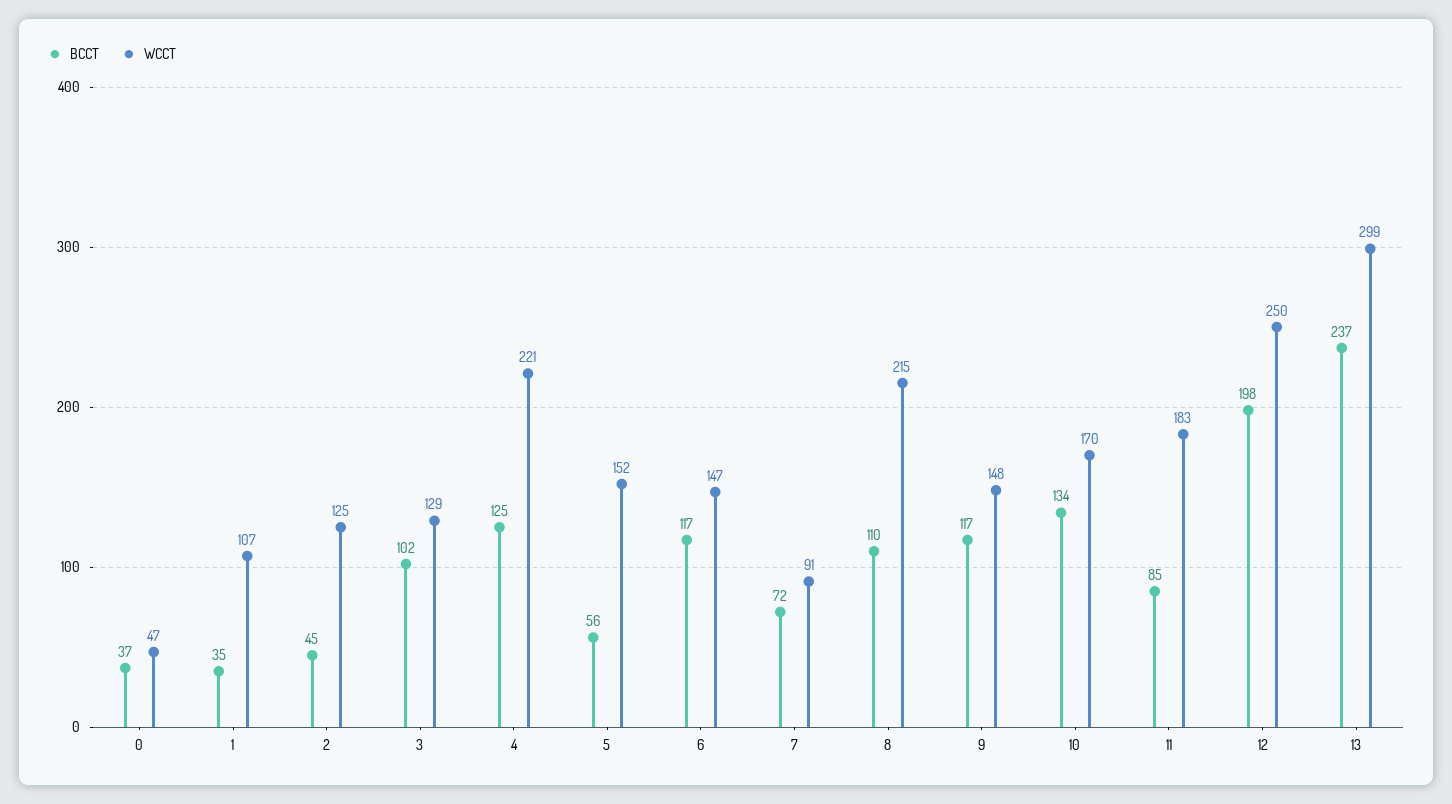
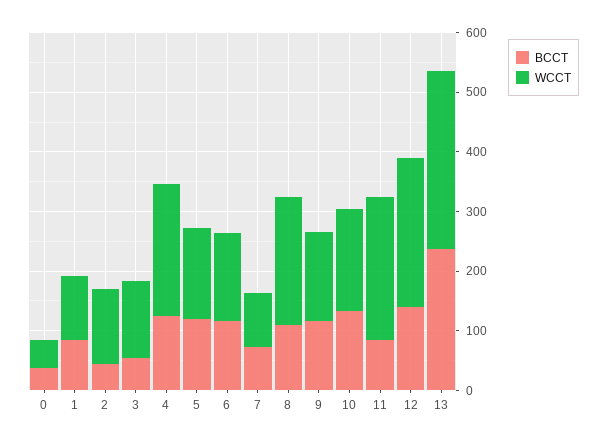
BCCT, 1: 35 -> 80
BCCT, 3: 102 -> 60
BCCT, 5: 56 -> 120
WCCT, 11: 183 -> 240
BCCT, 12: 198 -> 140

